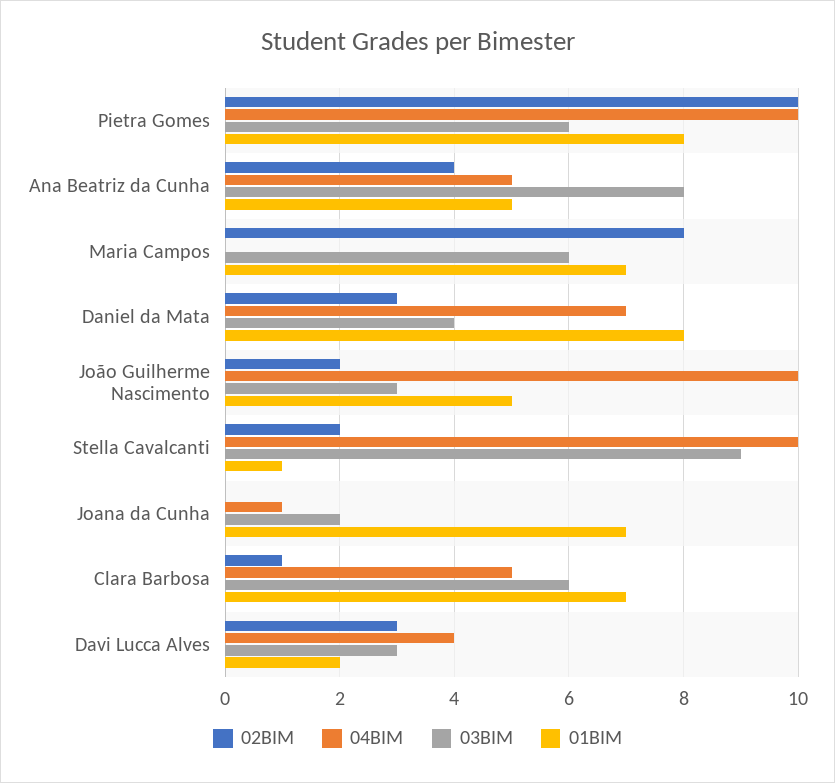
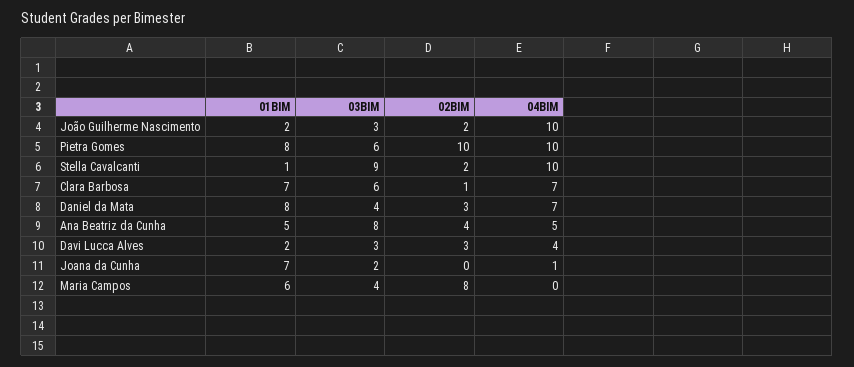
03BIM, Maria Campos: 6 -> 4
01BIM, Maria Campos: 7 -> 6
01BIM, João Guilherme Nascimento: 5 -> 2
04BIM, Clara Barbosa: 5 -> 7

